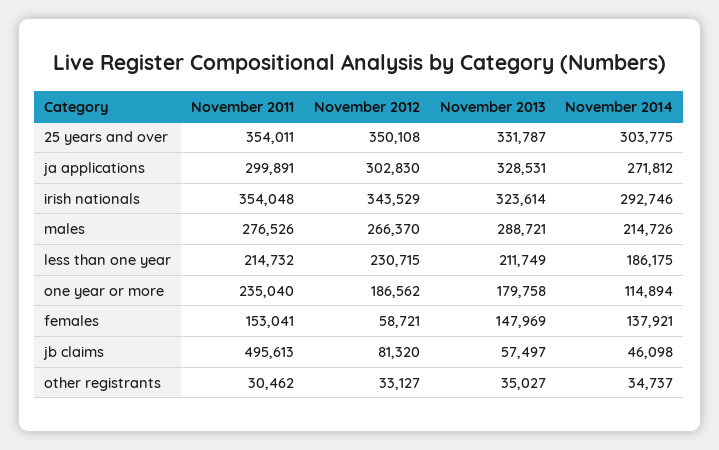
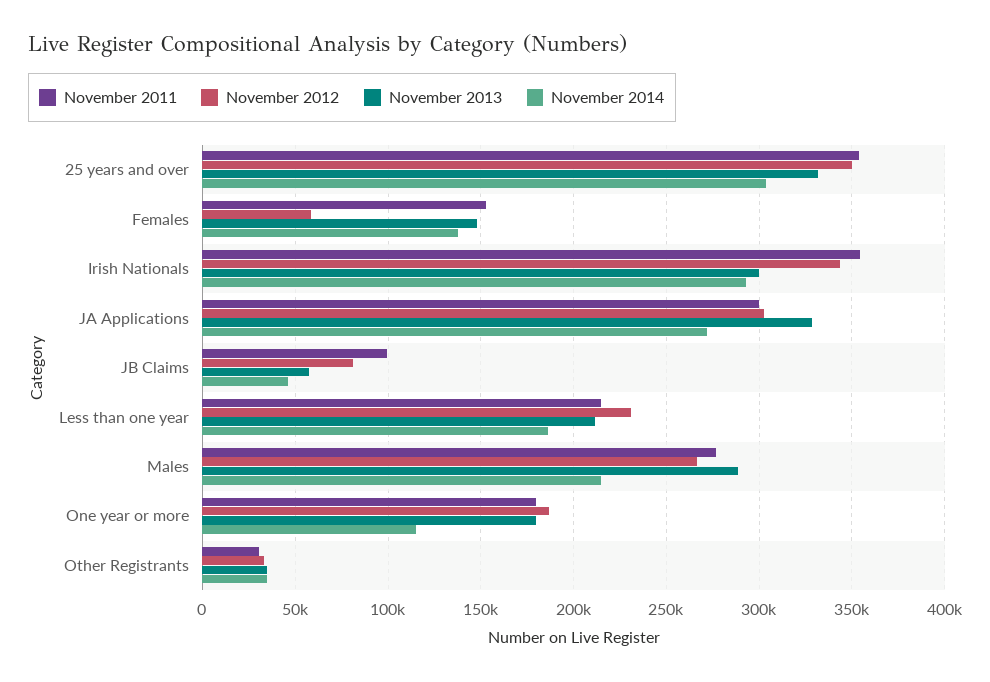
November 2013, irish nationals: 323614 -> 300000
November 2011, one year or more: 235040 -> 180000
November 2011, jb claims: 495613 -> 100000

